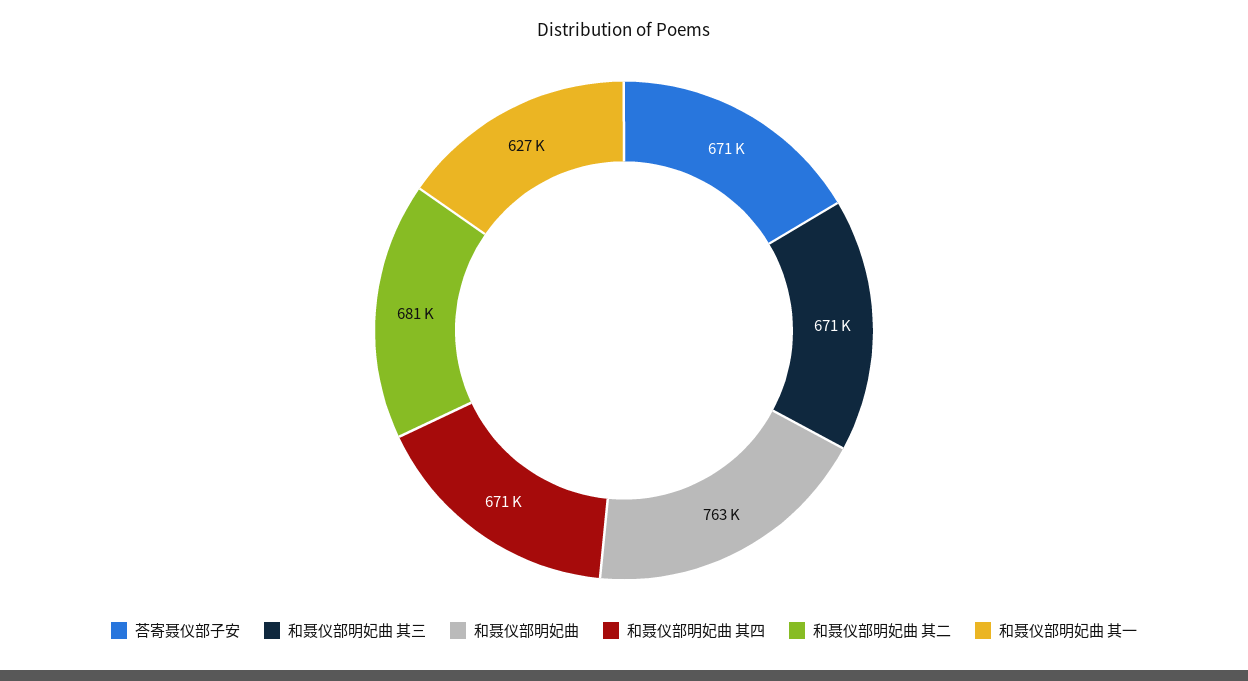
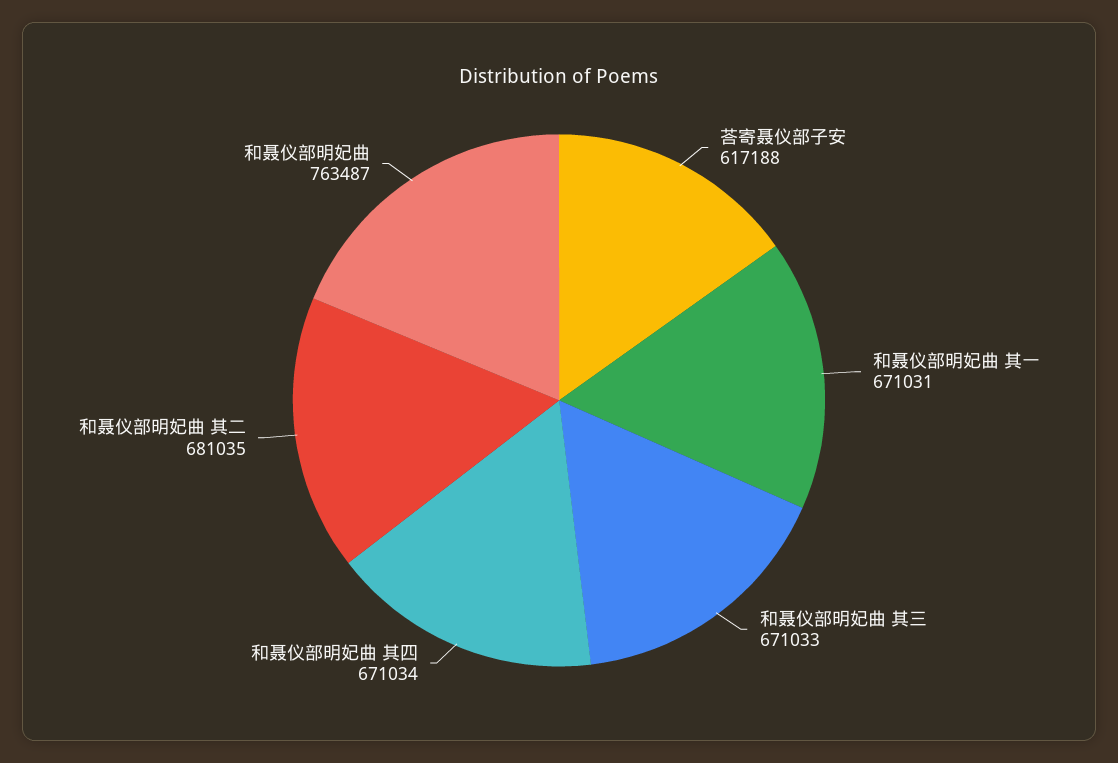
荅寄聂仪部子安: 671000 -> 617188
和聂仪部明妃曲 其一: 627000 -> 671031

